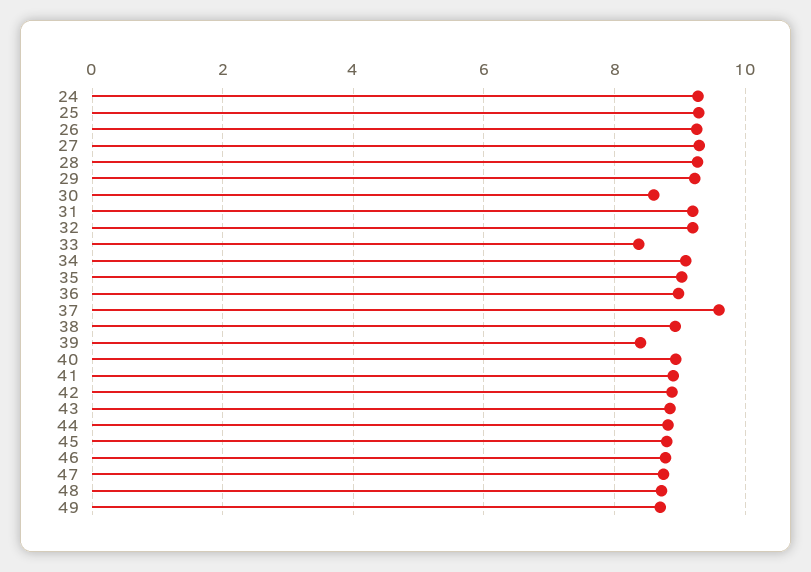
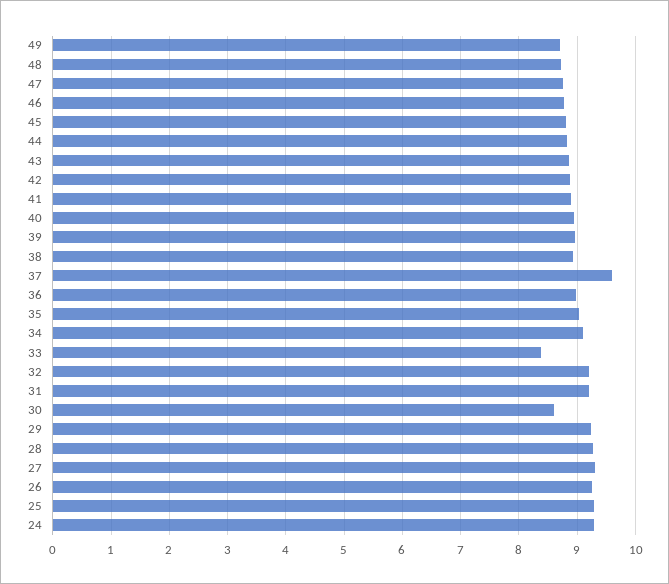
39: 8.4 -> 9

